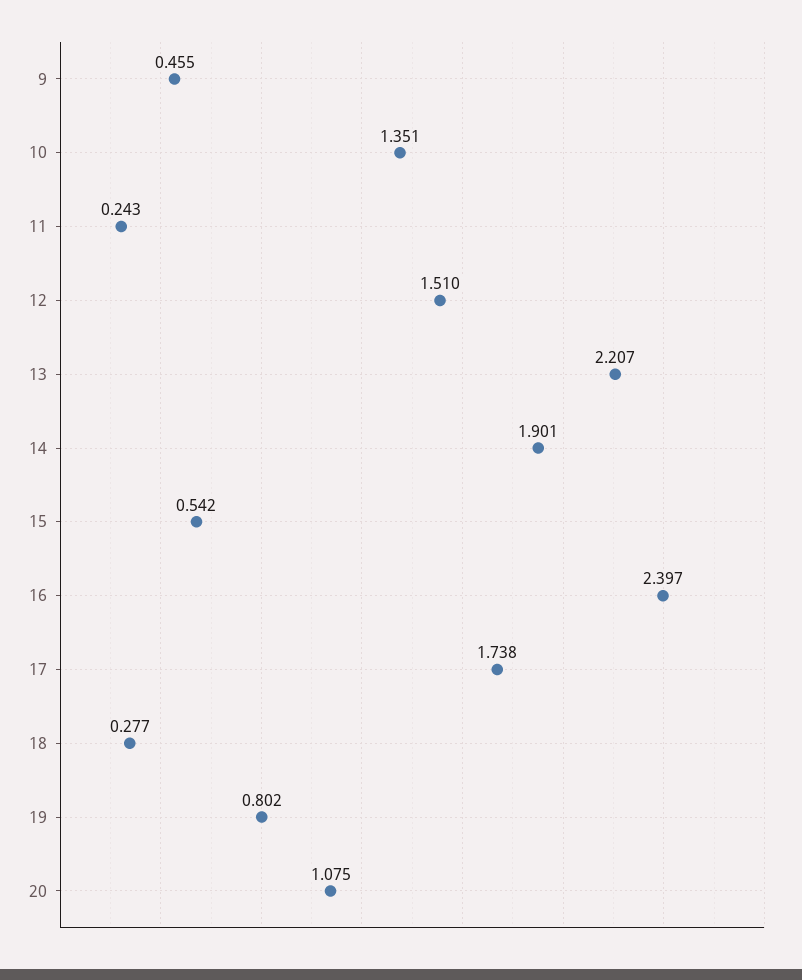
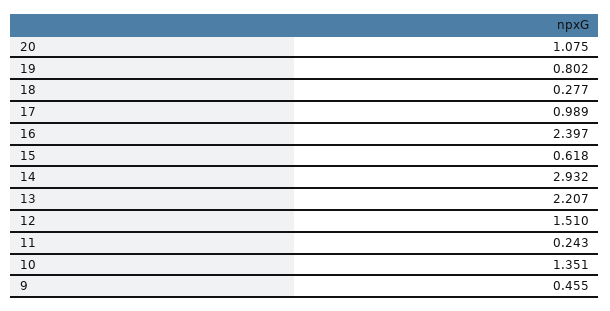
14: 1.901 -> 2.932
15: 0.542 -> 0.618
17: 1.738 -> 0.989

